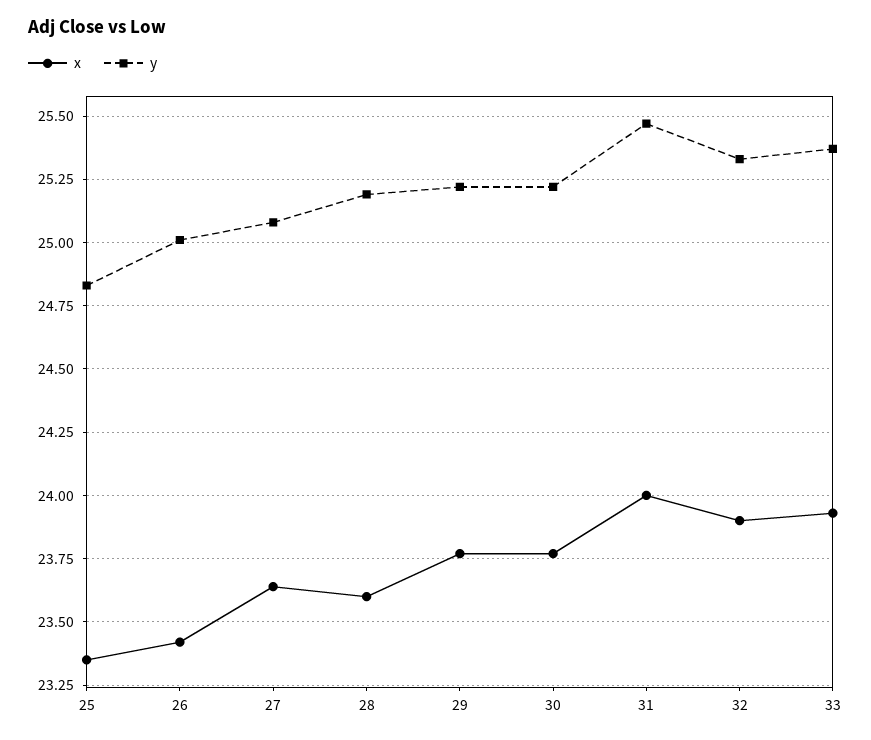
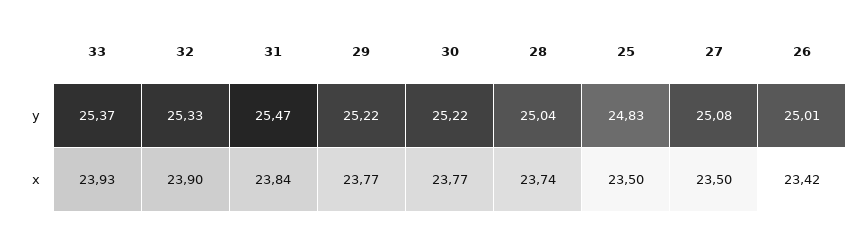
x, 25: 23.35 -> 23.5
x, 27: 23.65 -> 23.5
x, 28: 23.6 -> 23.74
y, 28: 25.2 -> 25.04
x, 31: 24 -> 23.84

